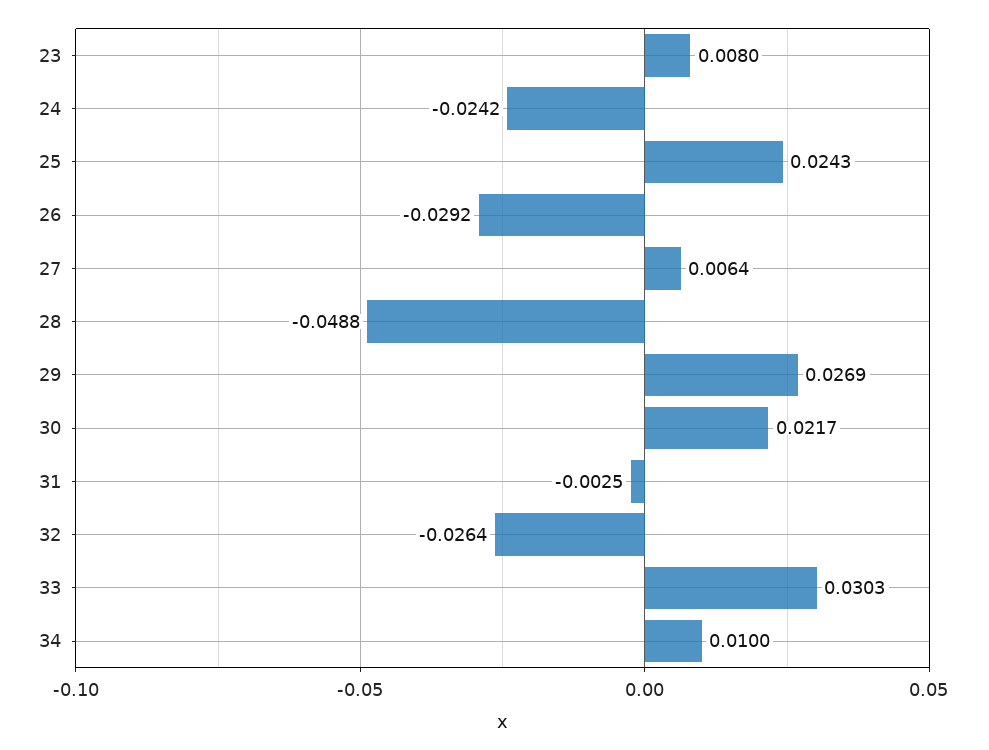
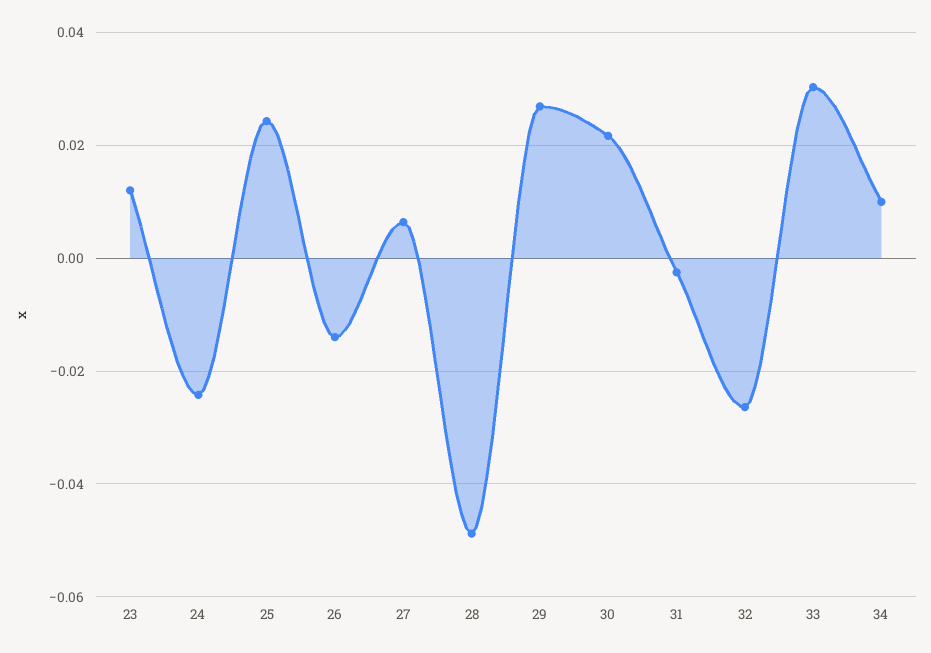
23: 0.008 -> 0.012
26: -0.0292 -> -0.014

